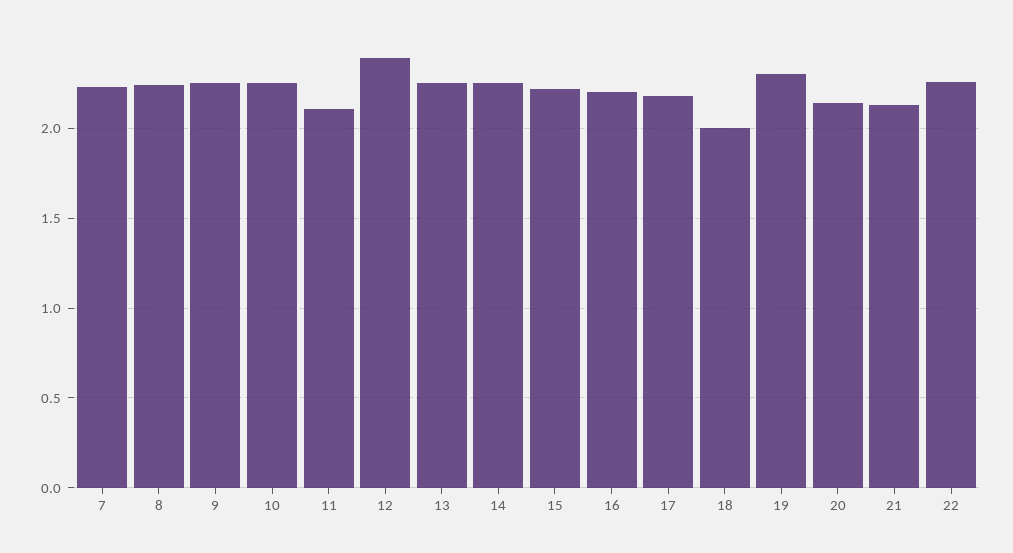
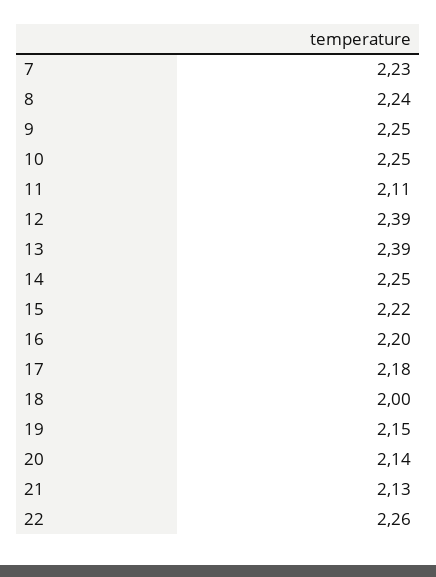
13: 2.25 -> 2.39
19: 2.3 -> 2.15

